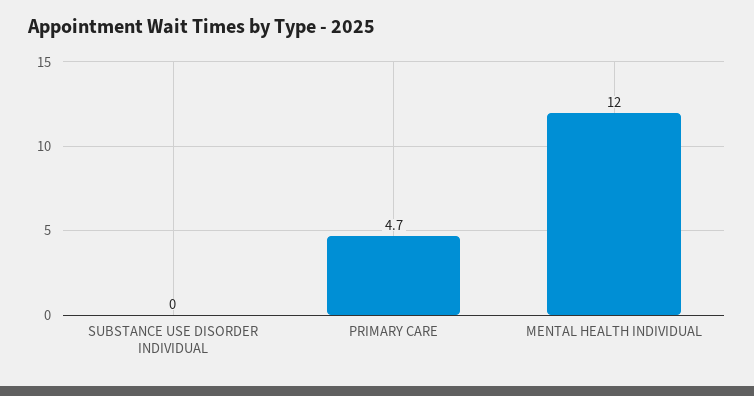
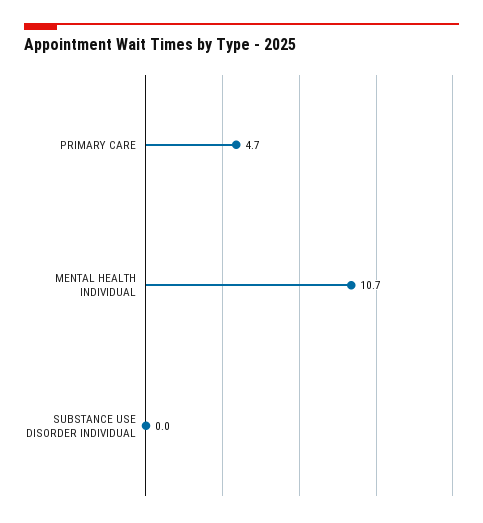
MENTAL HEALTH INDIVIDUAL: 12 -> 10.7

